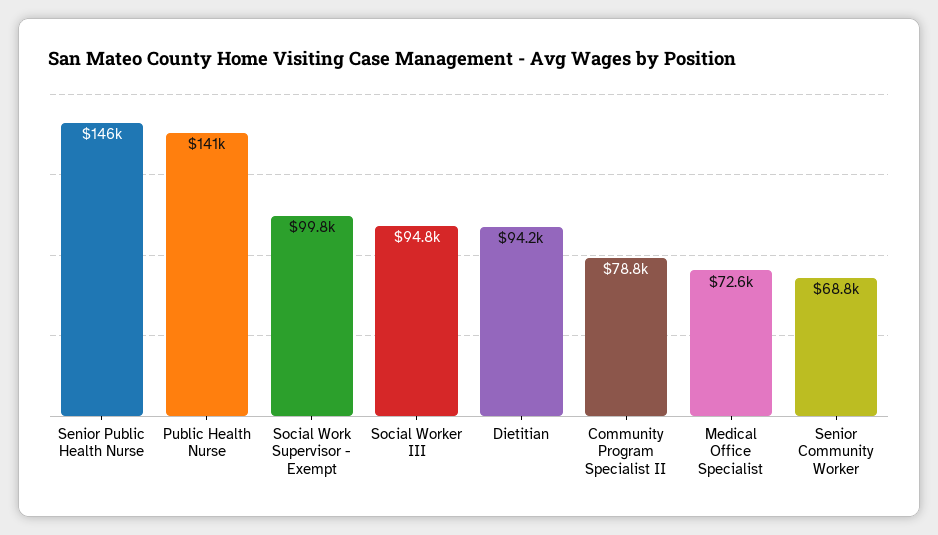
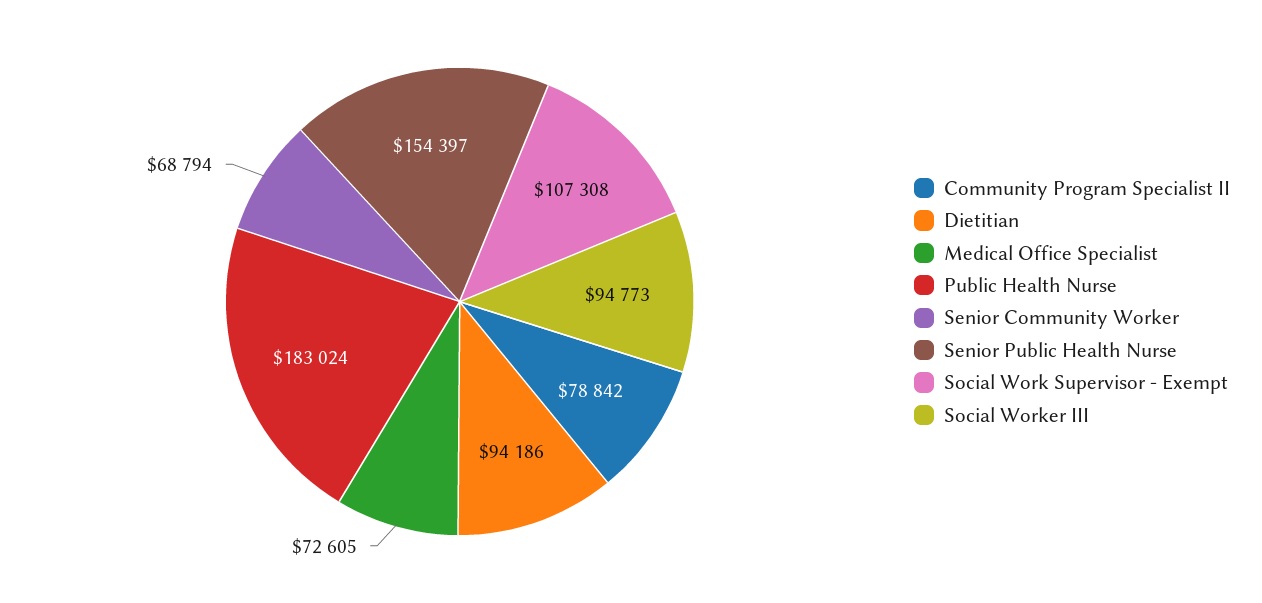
Senior Public Health Nurse: 146000 -> 154397
Public Health Nurse: 141000 -> 183024
Social Work Supervisor - Exempt: 99800 -> 107308

